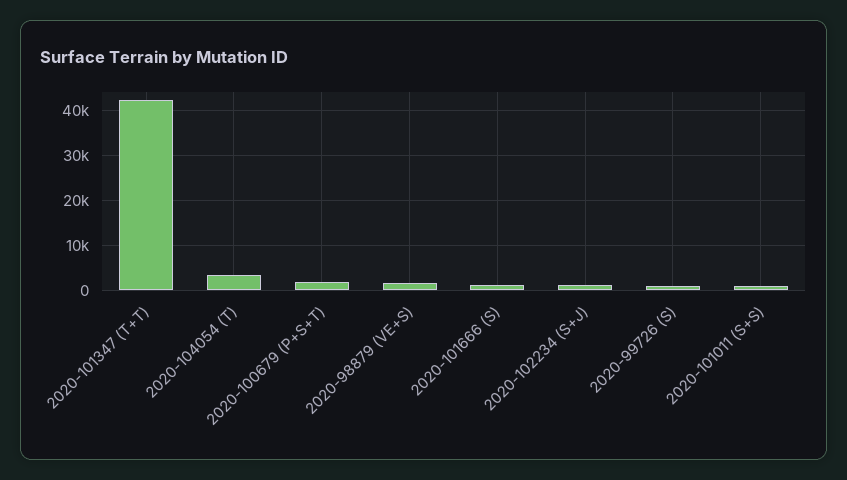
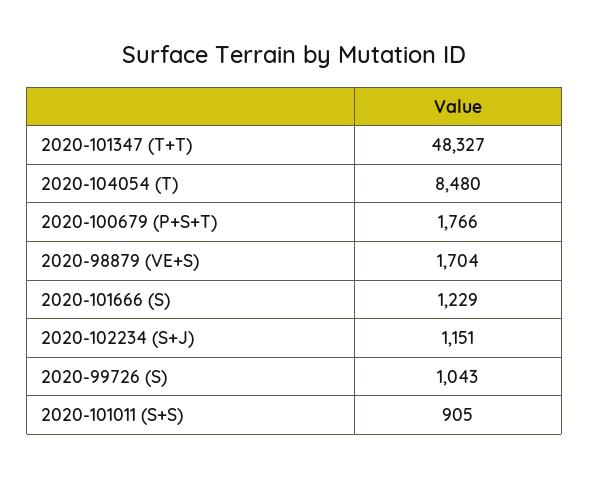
2020-101347 (T+T): 42000 -> 48327
2020-104054 (T): 4000 -> 8480

